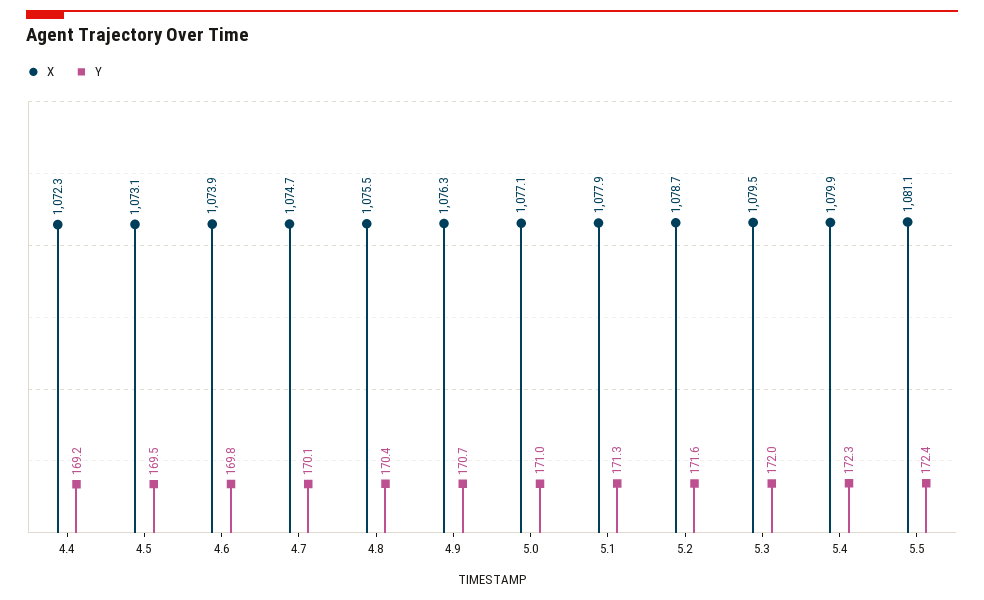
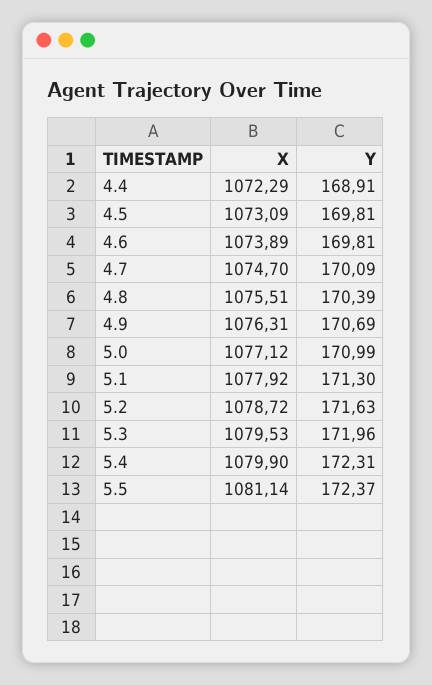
Y, 4.4: 169.2 -> 168.91
Y, 4.5: 169.5 -> 169.81

